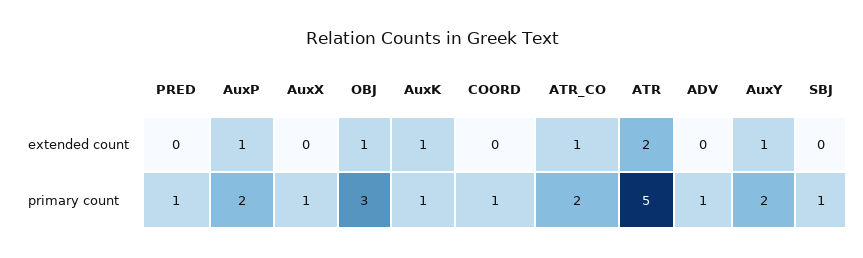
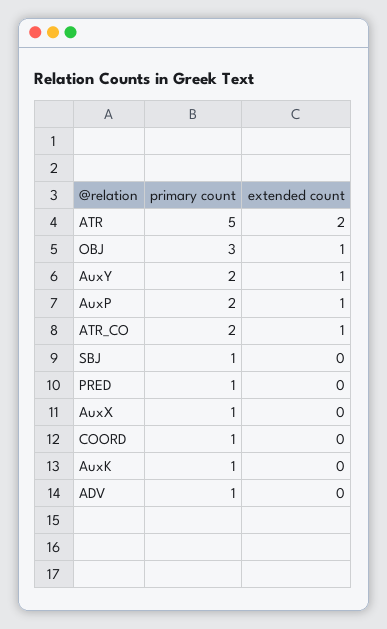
AuxK, extended count: 1 -> 0

